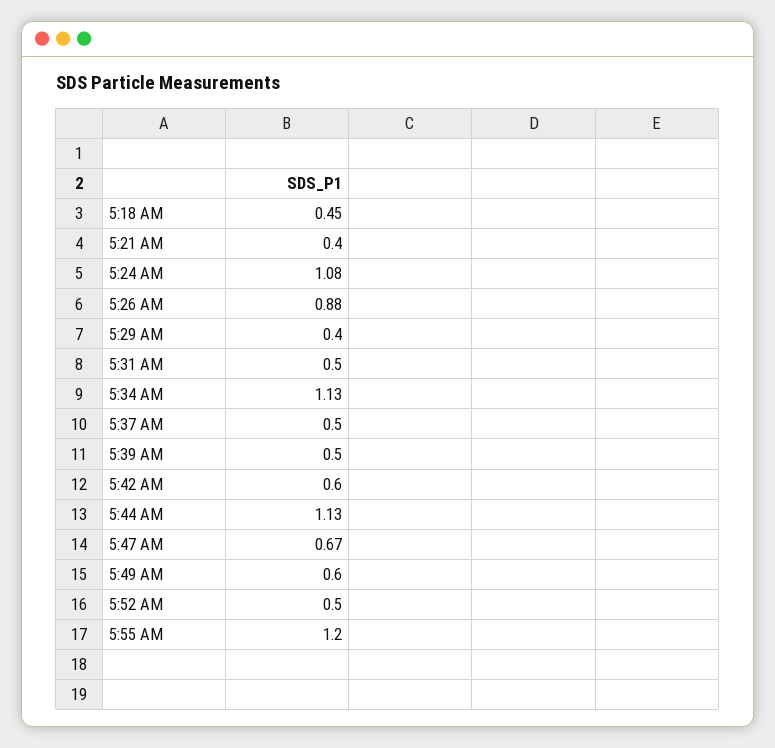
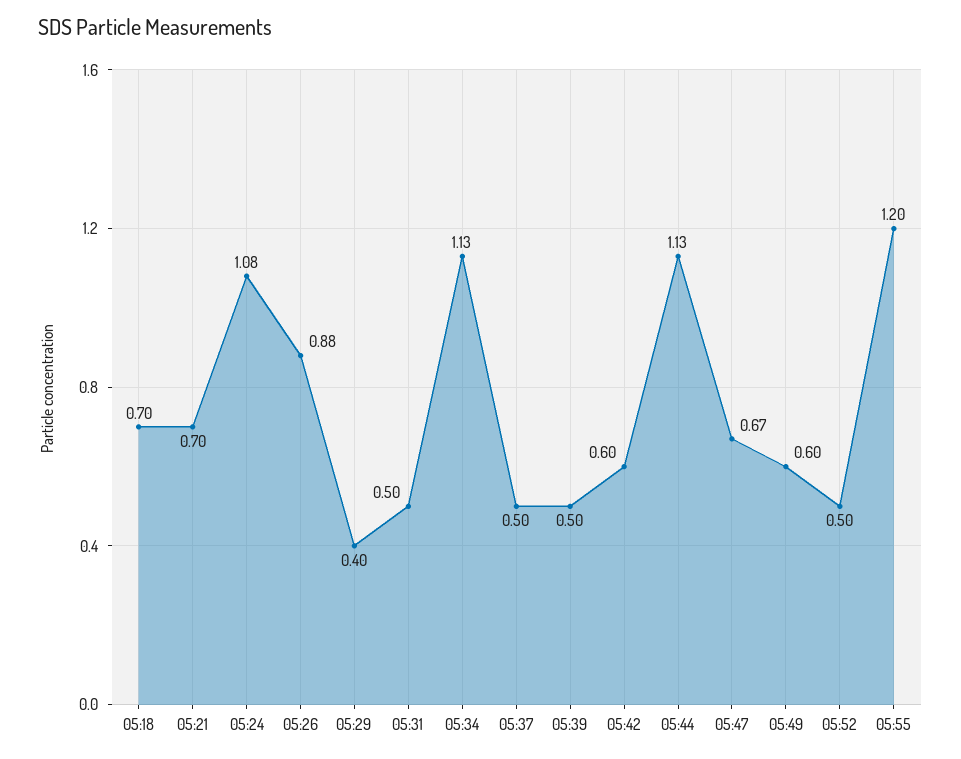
5:18 AM: 0.45 -> 0.7
5:21 AM: 0.4 -> 0.7

